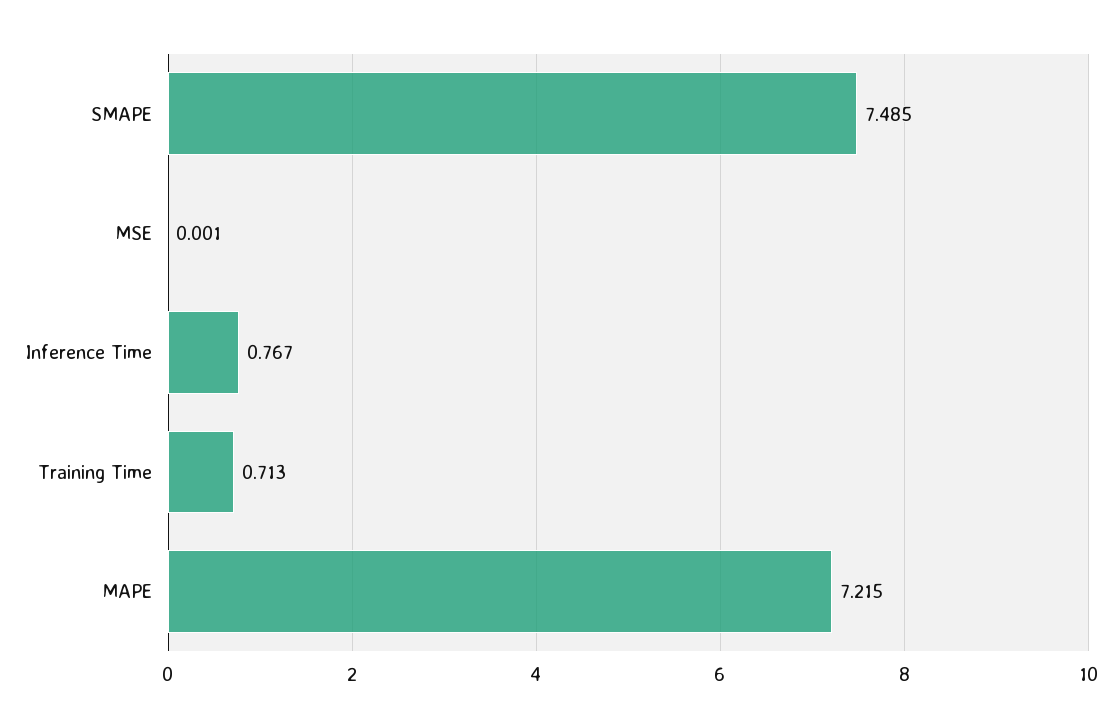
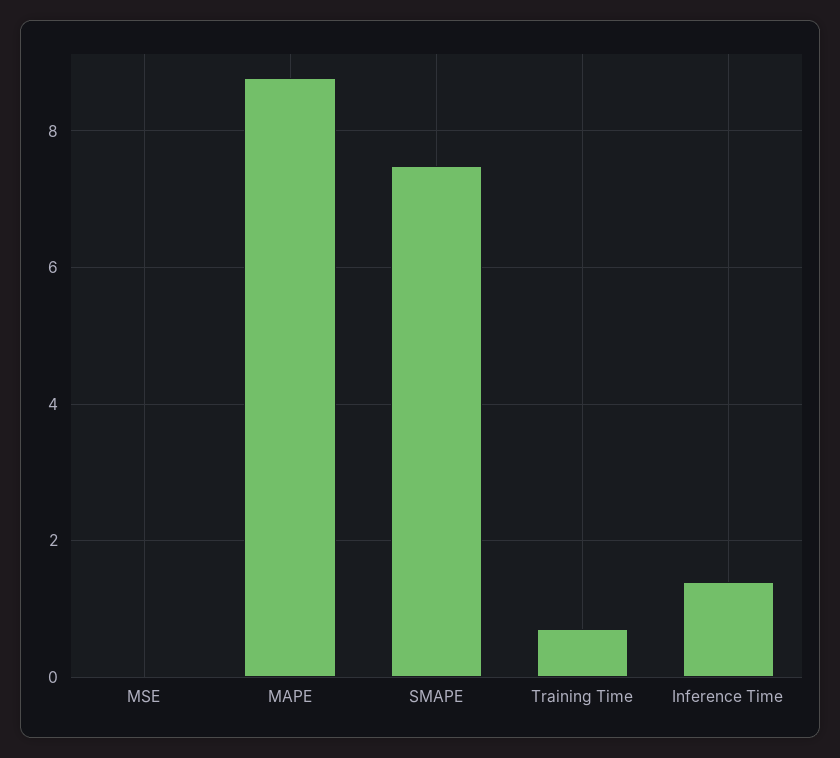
Inference Time: 0.767 -> 1.4
MAPE: 7.215 -> 8.8

